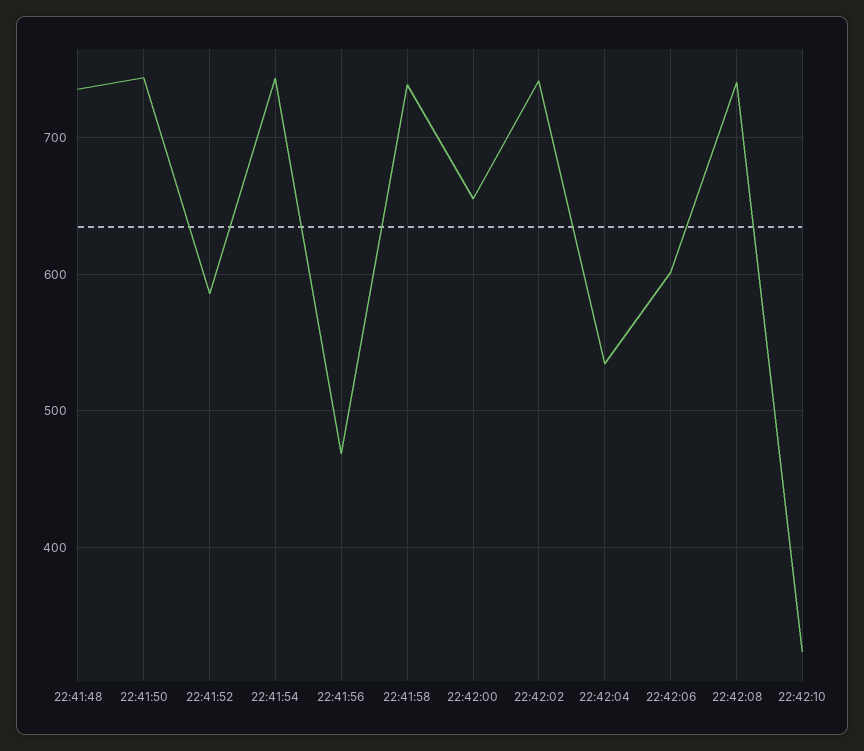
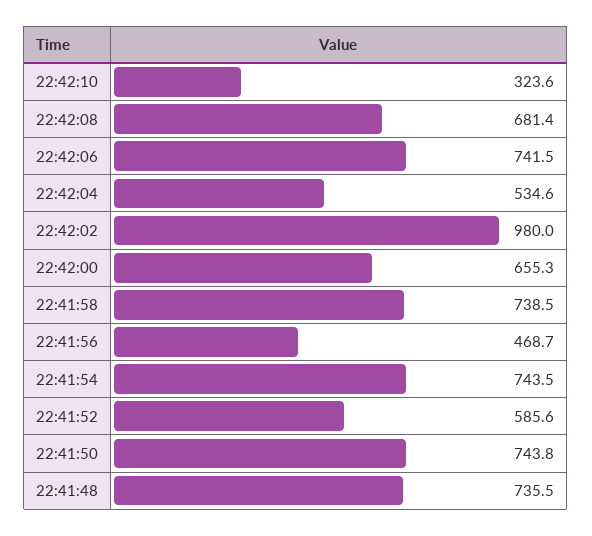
22:42:02: 740 -> 980
22:42:06: 600 -> 741.5
22:42:08: 740 -> 681.4

